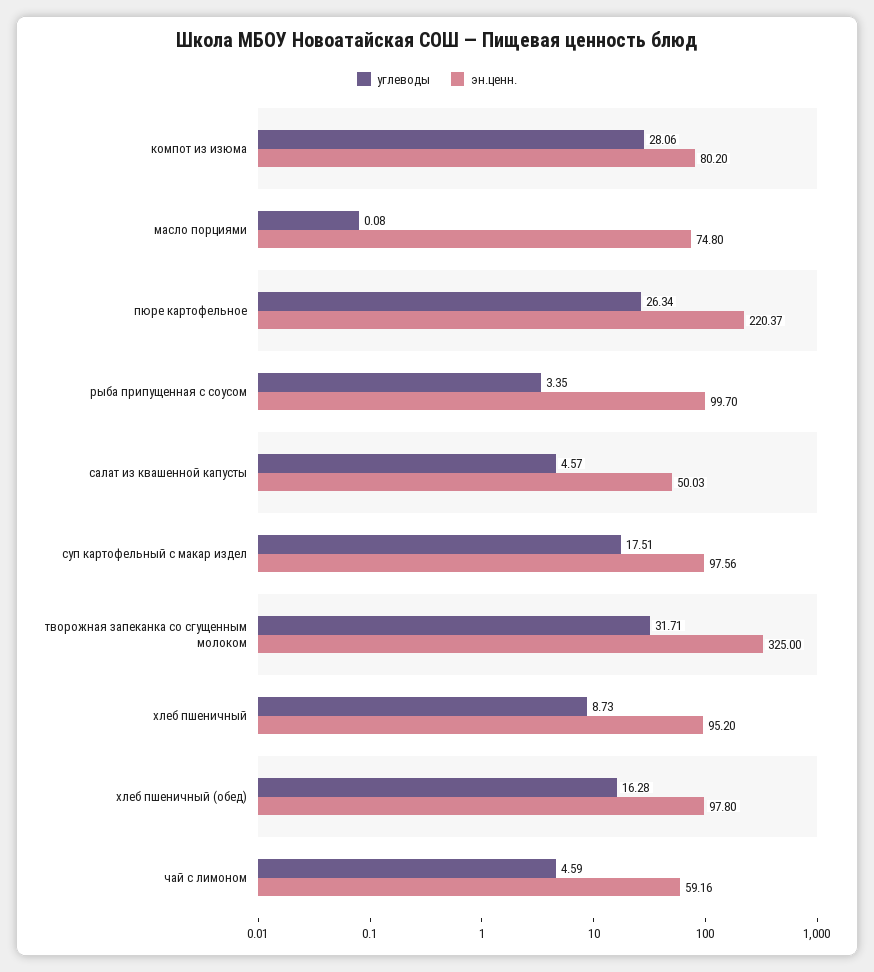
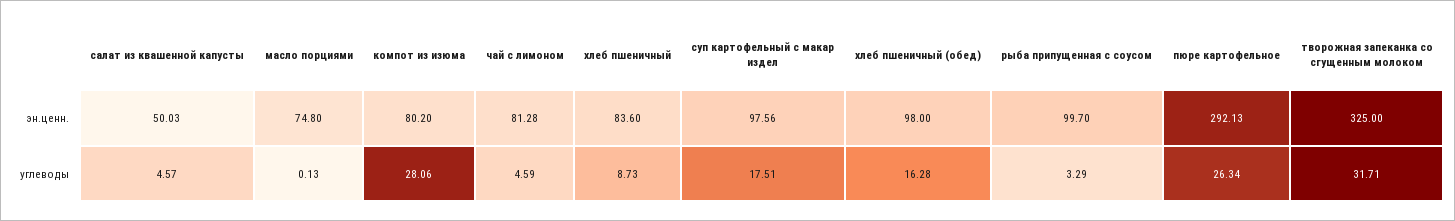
углеводы, масло порциями: 0.08 -> 0.13
эн.ценн., пюре картофельное: 220.37 -> 292.13
углеводы, рыба припущенная с соусом: 3.35 -> 3.29
эн.ценн., хлеб пшеничный: 95.2 -> 83.6
эн.ценн., хлеб пшеничный (обед): 97.8 -> 98
эн.ценн., чай с лимоном: 59.16 -> 81.28

